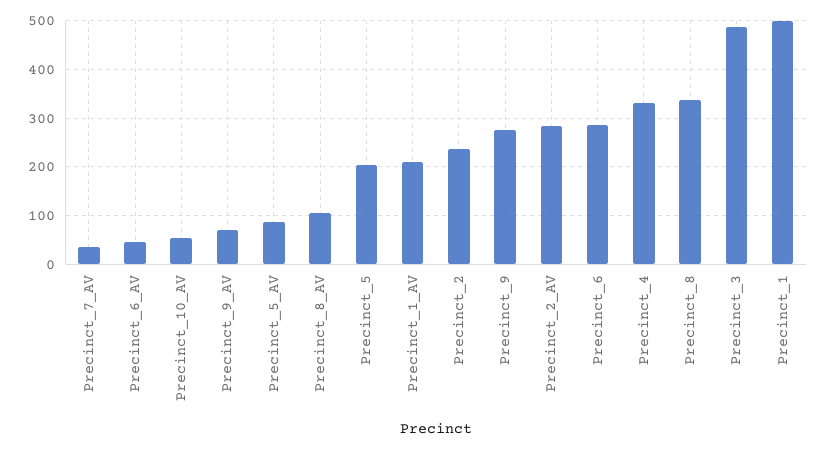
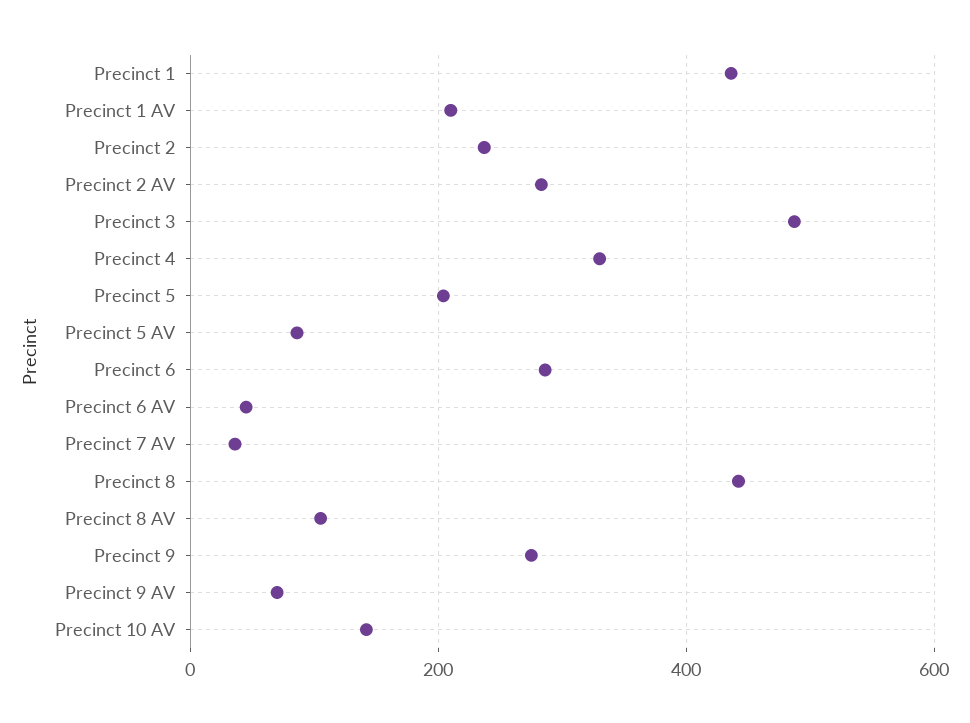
Precinct_10_AV: 60 -> 140
Precinct_8: 340 -> 440
Precinct_1: 500 -> 440

